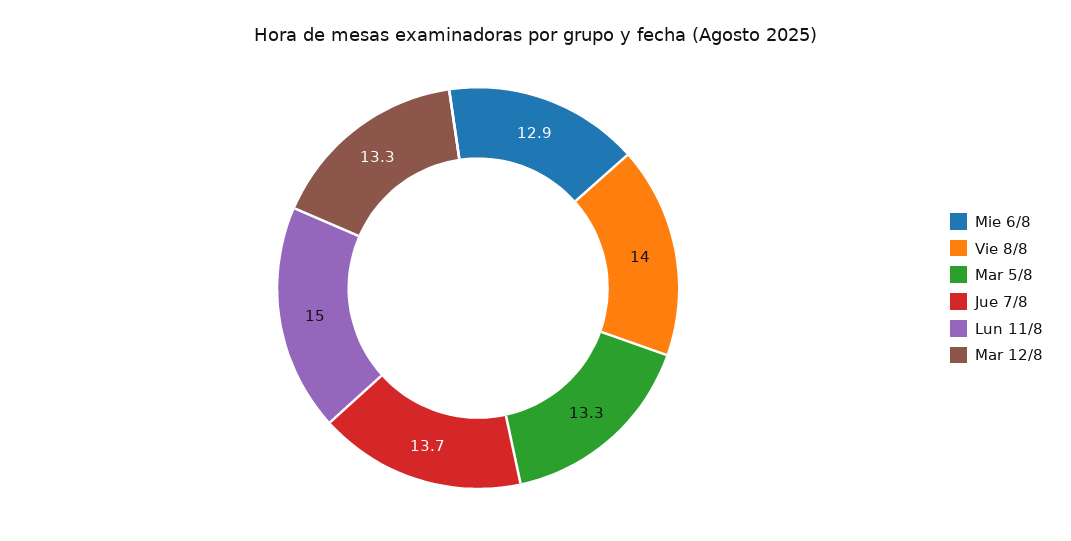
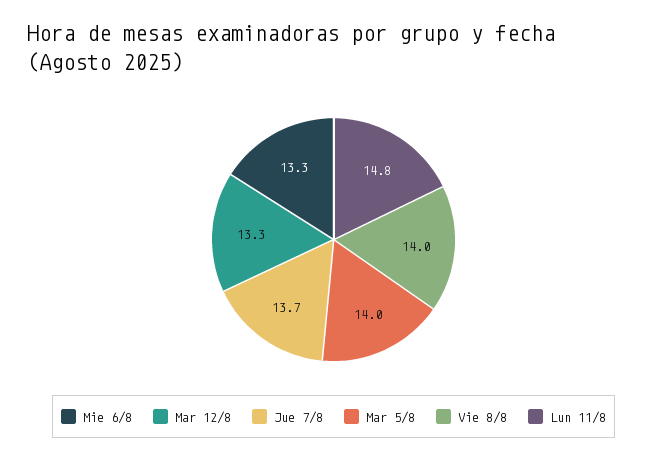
Mie 6/8: 12.9 -> 13.3
Mar 5/8: 13.3 -> 14
Lun 11/8: 15 -> 14.8

